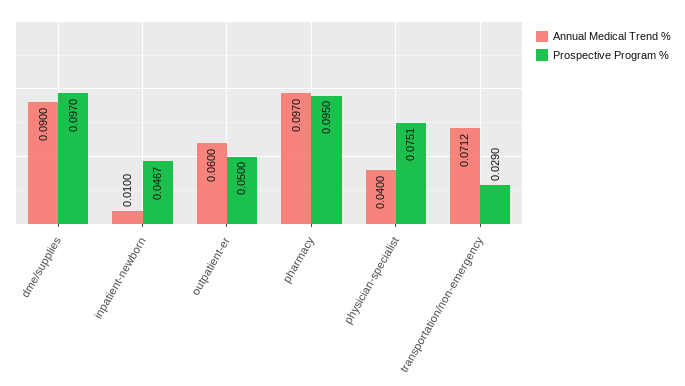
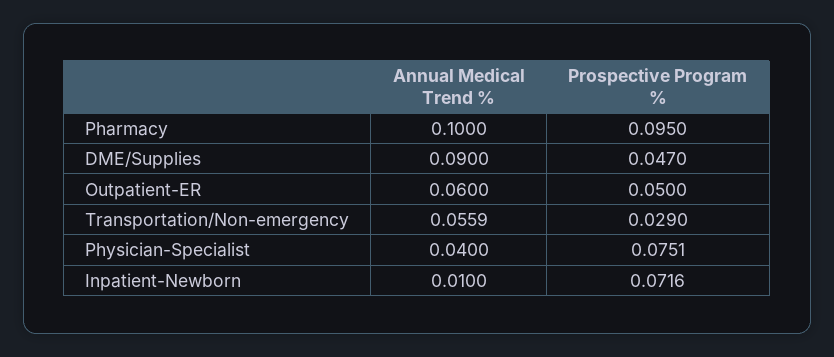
Prospective Program %, dme/supplies: 0.097 -> 0.047
Prospective Program %, inpatient-newborn: 0.0467 -> 0.0716
Annual Medical Trend %, pharmacy: 0.097 -> 0.1
Annual Medical Trend %, transportation/non-emergency: 0.0712 -> 0.0559

